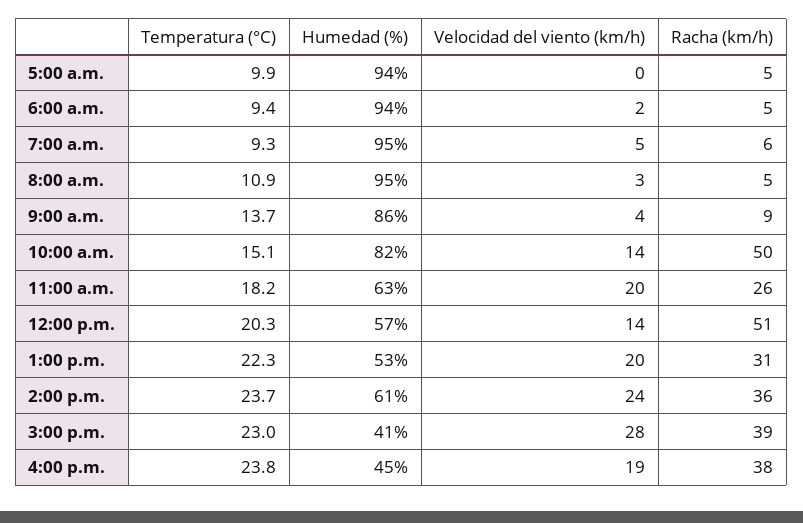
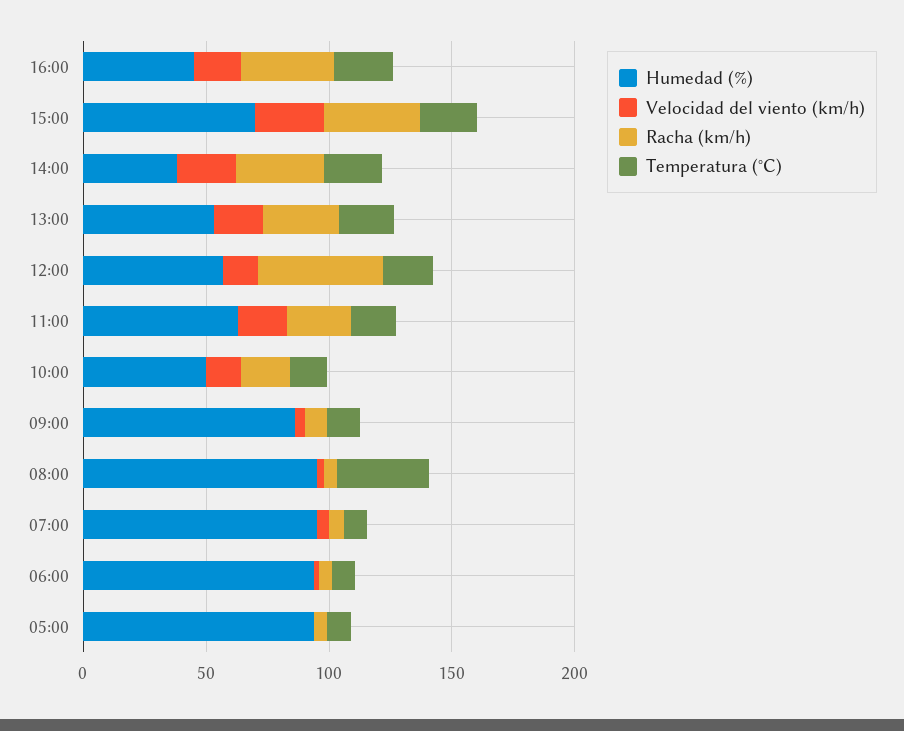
Temperatura (°C), 8:00 a.m.: 10.9 -> 40
Humedad (%), 10:00 a.m.: 82 -> 50
Racha (km/h), 10:00 a.m.: 50 -> 20
Humedad (%), 2:00 p.m.: 61 -> 40
Humedad (%), 3:00 p.m.: 41 -> 70

